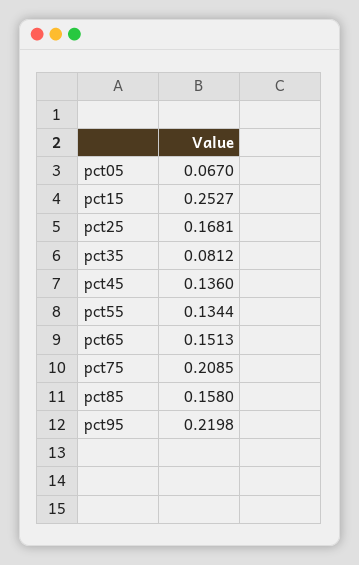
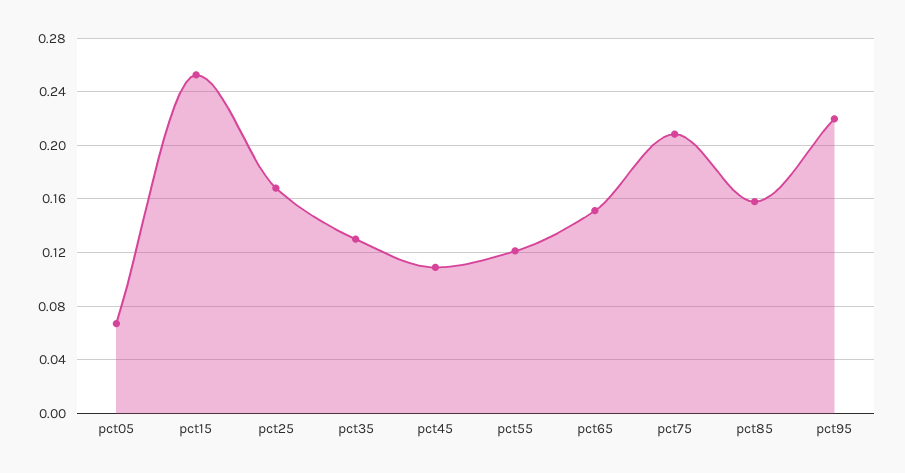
pct35: 0.0812 -> 0.13
pct45: 0.136 -> 0.11
pct55: 0.1344 -> 0.12

